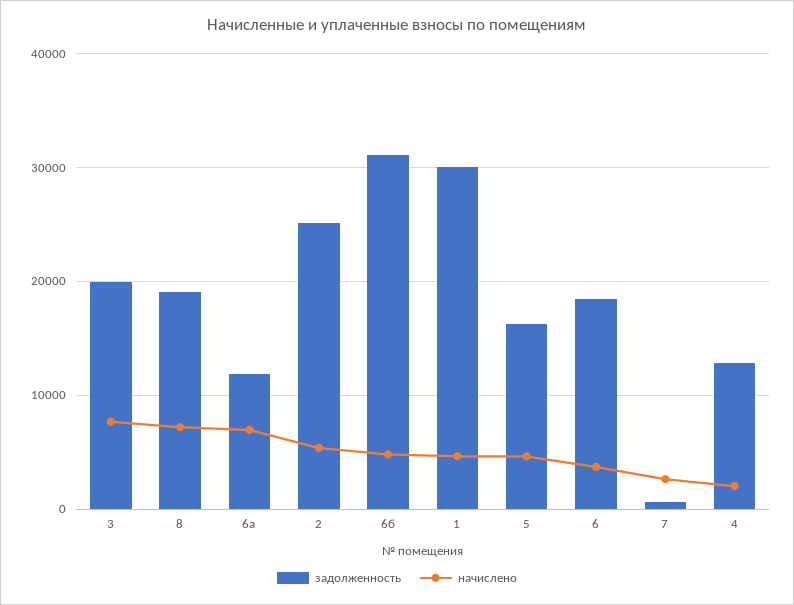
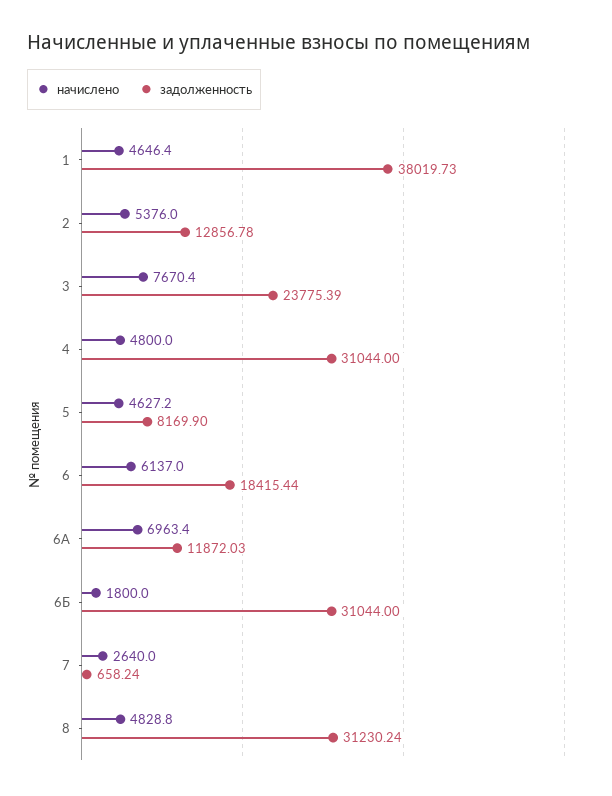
задолженность, 3: 20000 -> 23775.39
задолженность, 8: 19000 -> 31230.24
начислено, 8: 7000 -> 4828.8
задолженность, 2: 25000 -> 12856.78
начислено, 6б: 5000 -> 1800
задолженность, 1: 30000 -> 38019.73
задолженность, 5: 16000 -> 8169.9
начислено, 6: 4000 -> 6137
задолженность, 4: 13000 -> 31044
начислено, 4: 2000 -> 4800

